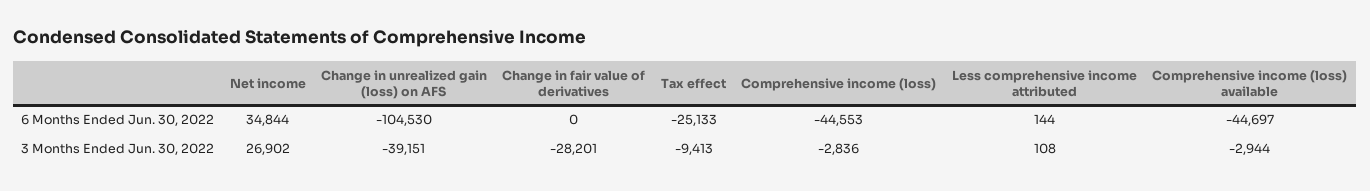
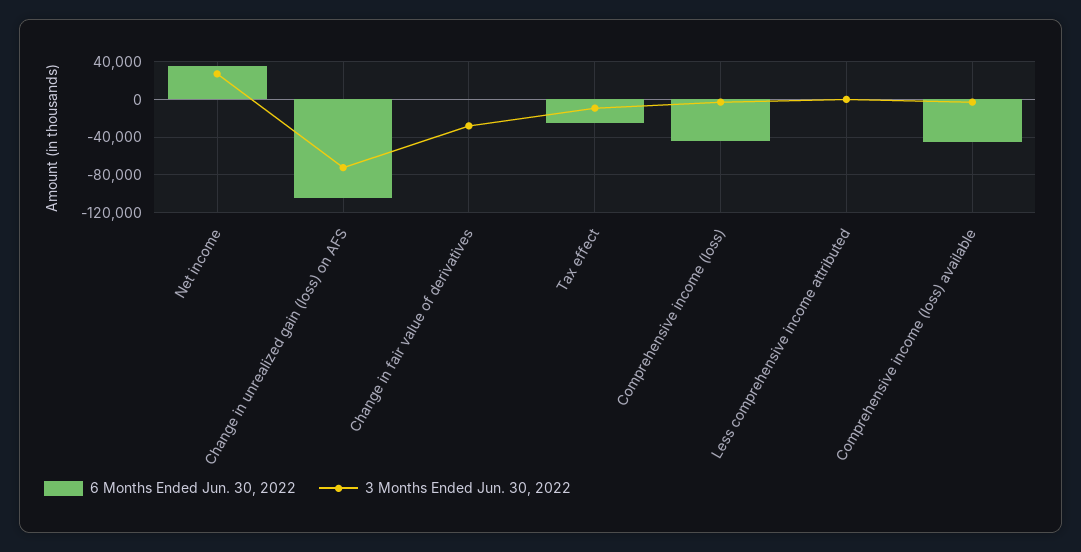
3 Months Ended Jun. 30, 2022, Change in unrealized gain (loss) on AFS: -39151 -> -70000

